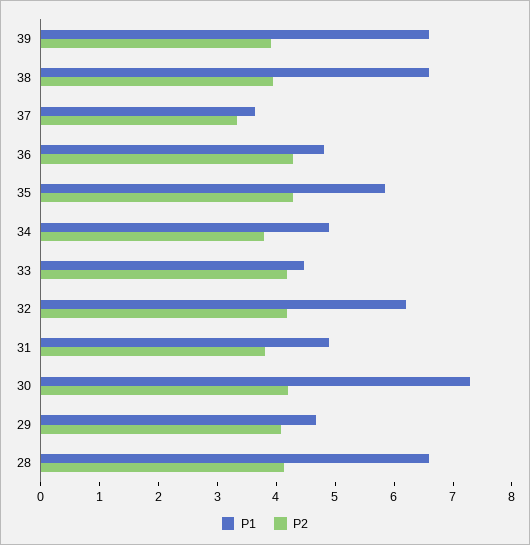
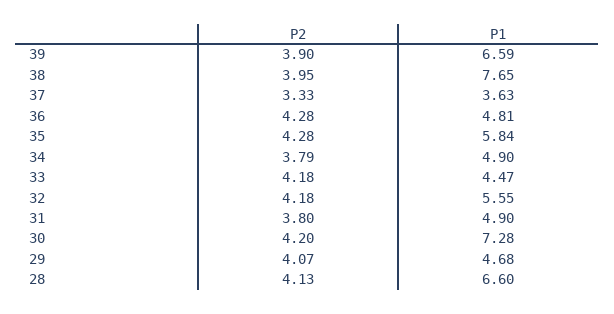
P1, 38: 6.6 -> 7.65
P1, 32: 6.2 -> 5.55

